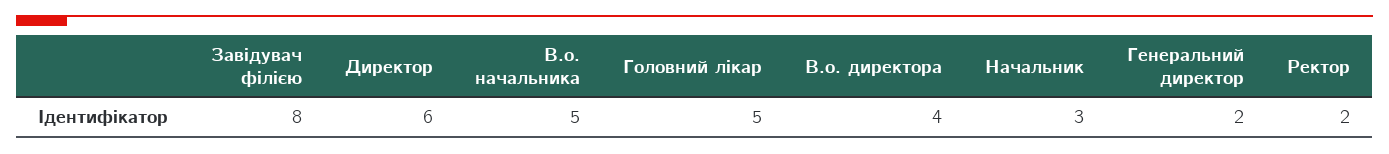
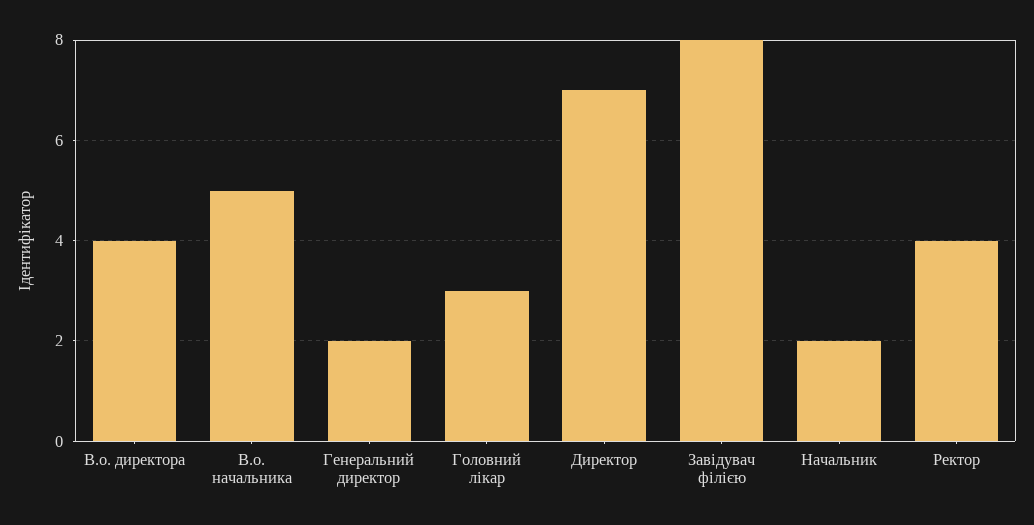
Директор: 6 -> 7
Головний лікар: 5 -> 3
Начальник: 3 -> 2
Ректор: 2 -> 4

